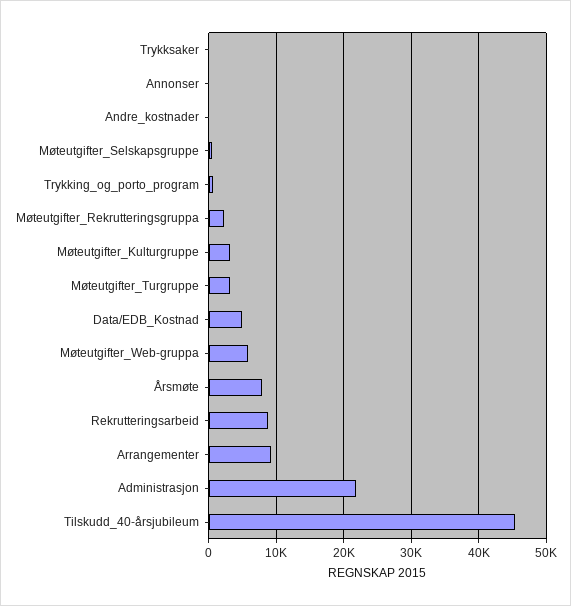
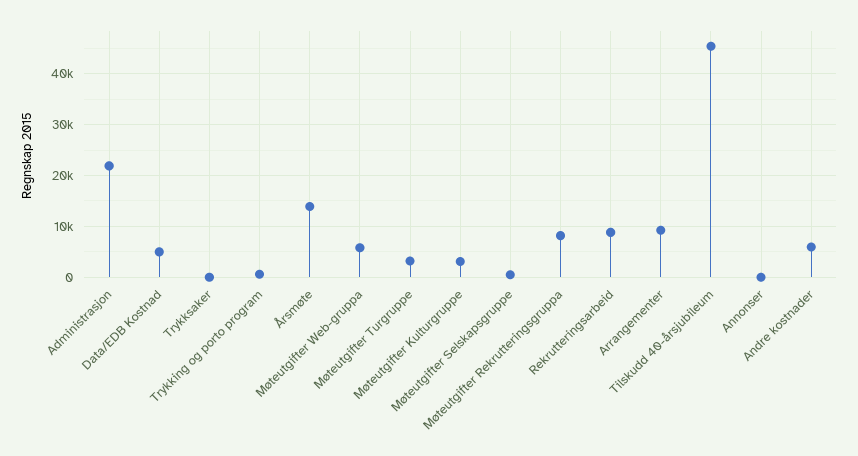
Andre_kostnader: 0 -> 6000
Møteutgifter_Rekrutteringsgruppa: 2000 -> 8000
Årsmøte: 8000 -> 14000

